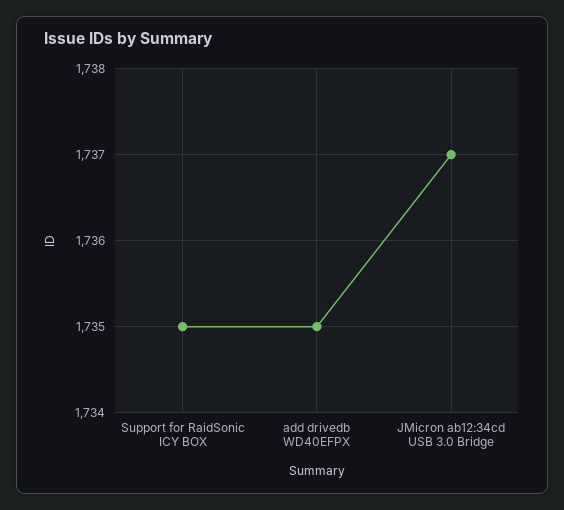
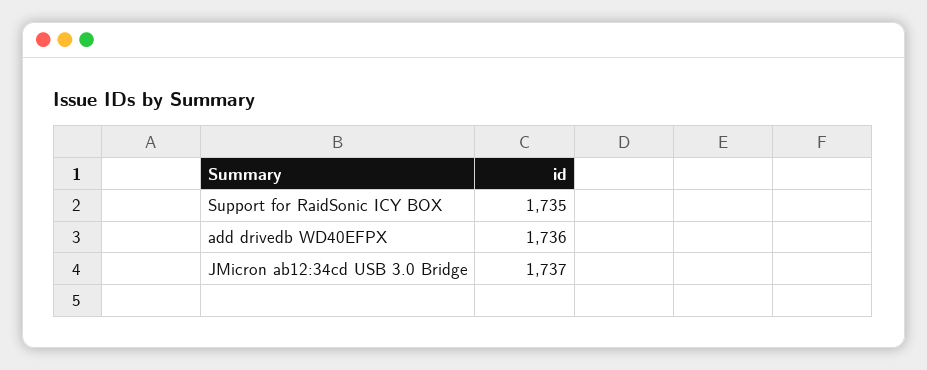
add drivedb WD40EFPX: 1735 -> 1736

